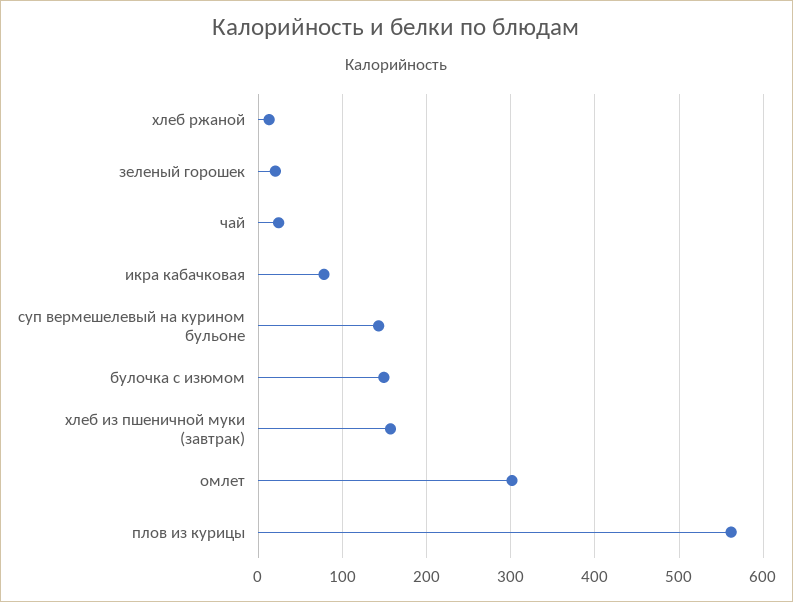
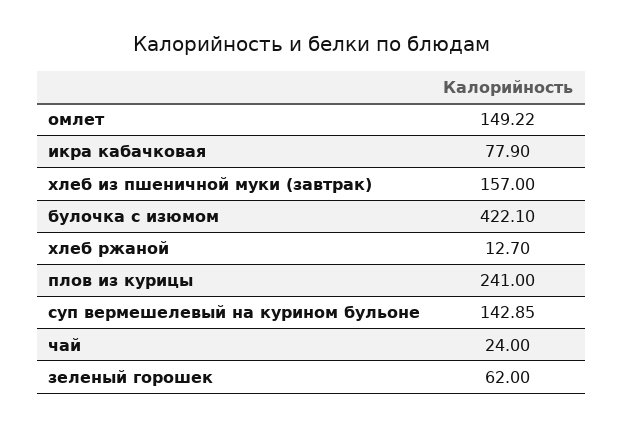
зеленый горошек: 20 -> 62
булочка с изюмом: 150 -> 422.1
омлет: 300 -> 149.22
плов из курицы: 560 -> 241

